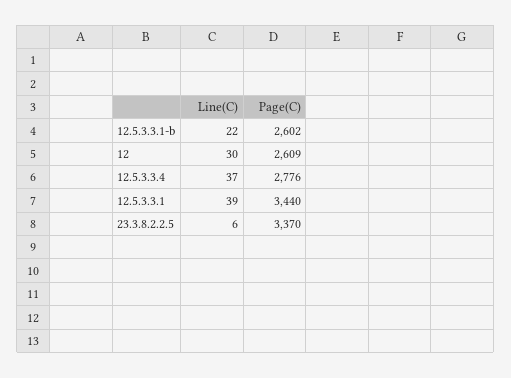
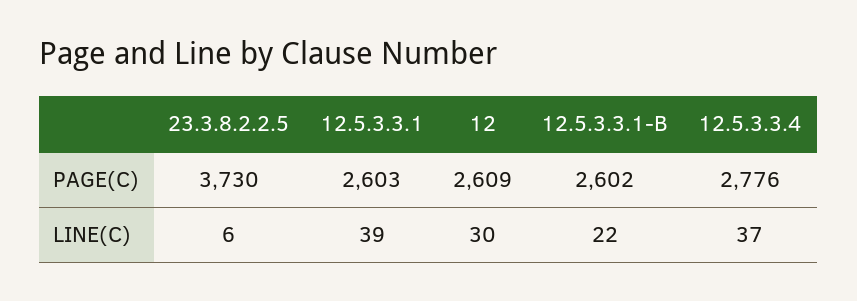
Page(C), 12.5.3.3.1: 3440 -> 2603
Page(C), 23.3.8.2.2.5: 3370 -> 3730

